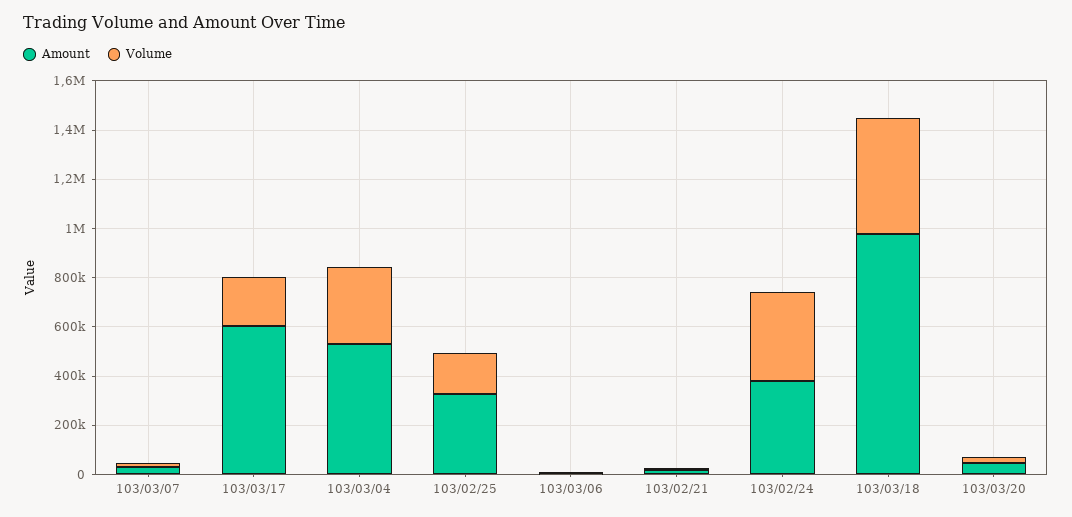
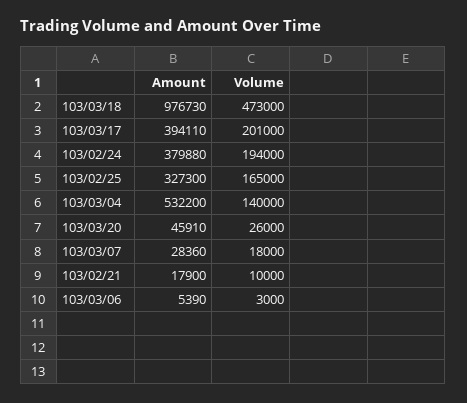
Amount, 103/03/17: 600000 -> 394110
Volume, 103/03/04: 300000 -> 140000
Volume, 103/02/24: 350000 -> 194000

